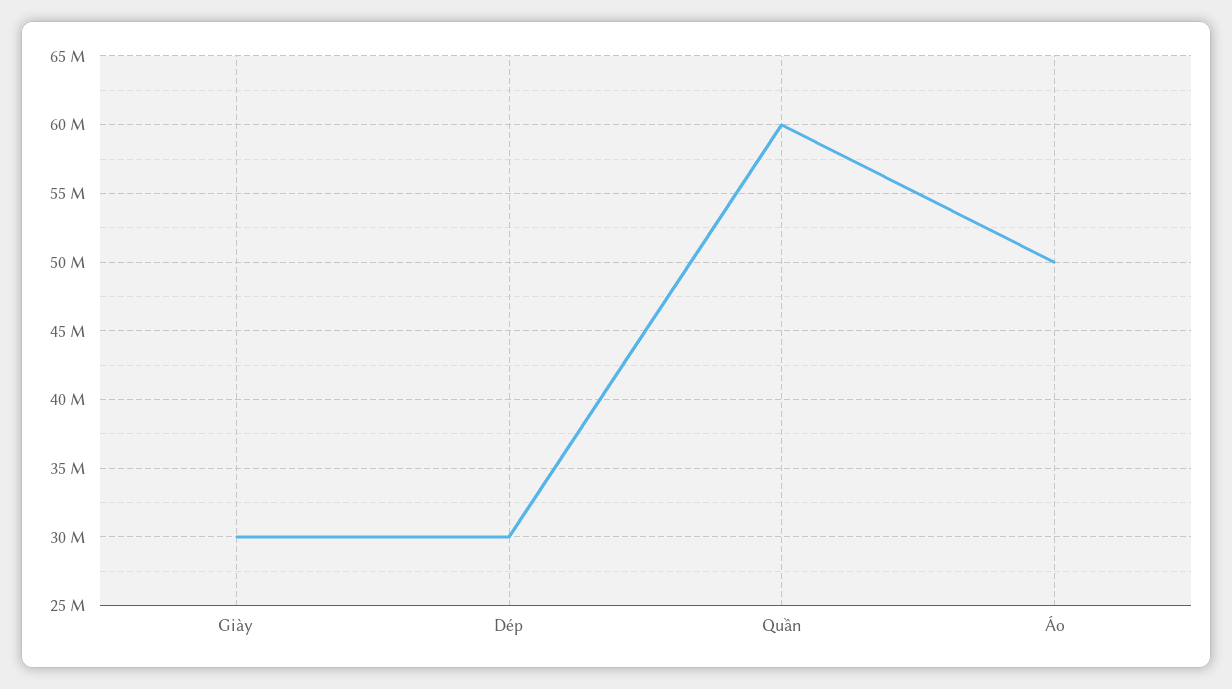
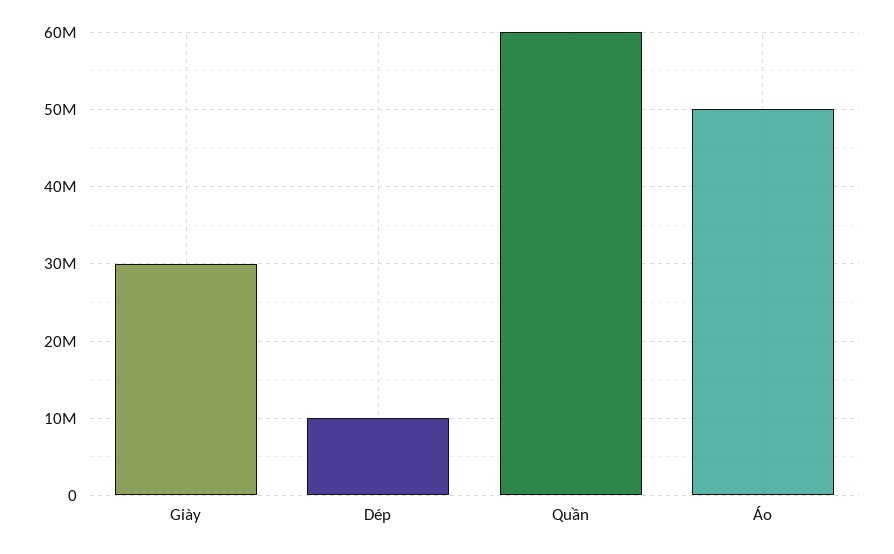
Dép: 30000000 -> 10000000

